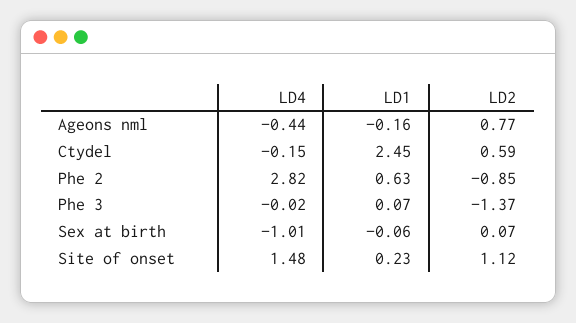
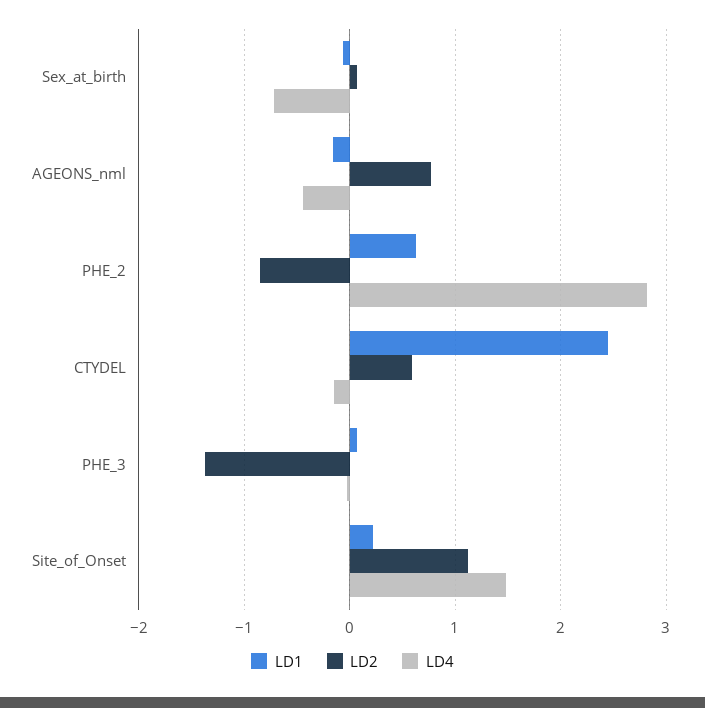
LD4, Sex at birth: -1.01 -> -0.7

